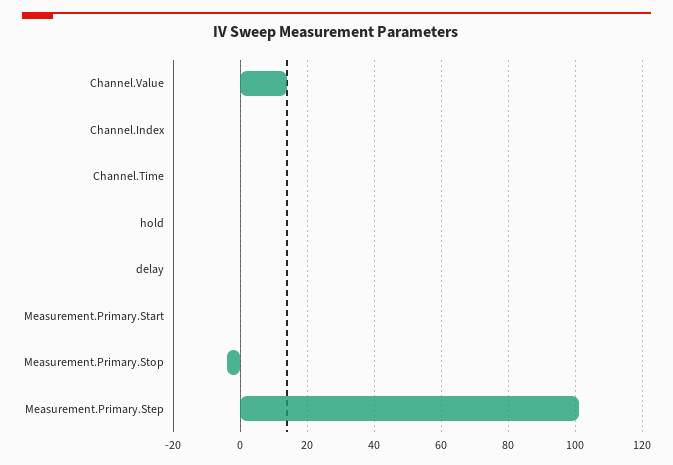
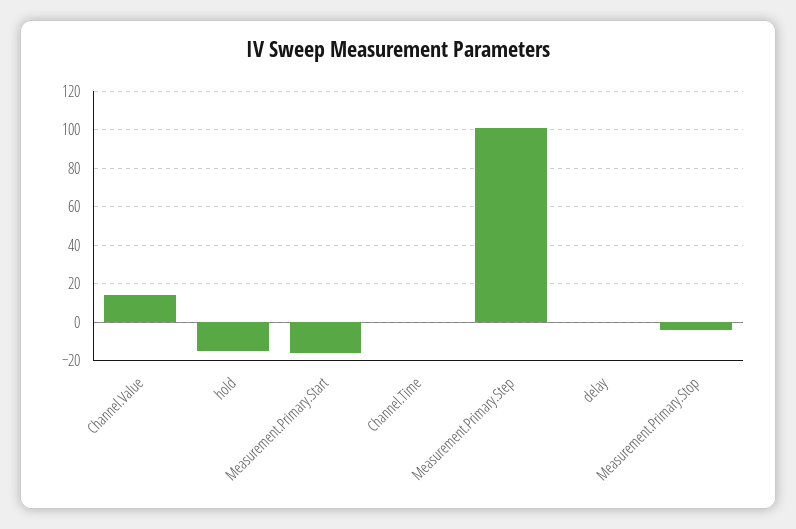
Channel.Index: 0 -> none
hold: 0 -> -15
Measurement.Primary.Start: 0 -> -15

